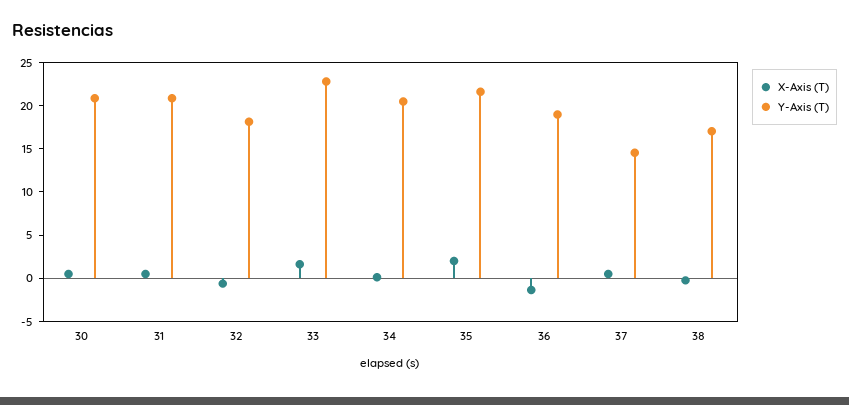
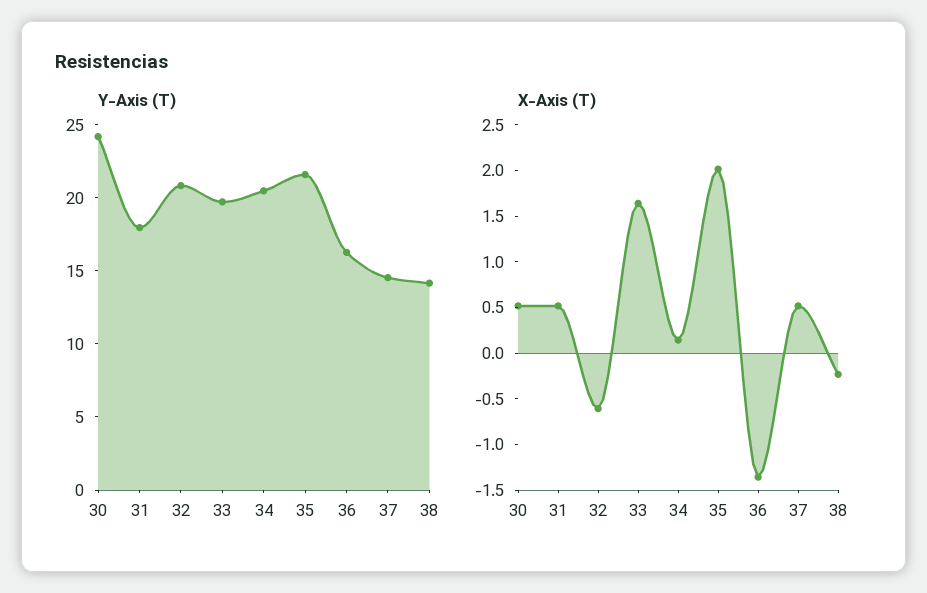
Y-Axis (T), 30: 21 -> 24
Y-Axis (T), 31: 21 -> 18
Y-Axis (T), 32: 18 -> 21
Y-Axis (T), 33: 23 -> 20
Y-Axis (T), 36: 19 -> 16
Y-Axis (T), 38: 17 -> 14

